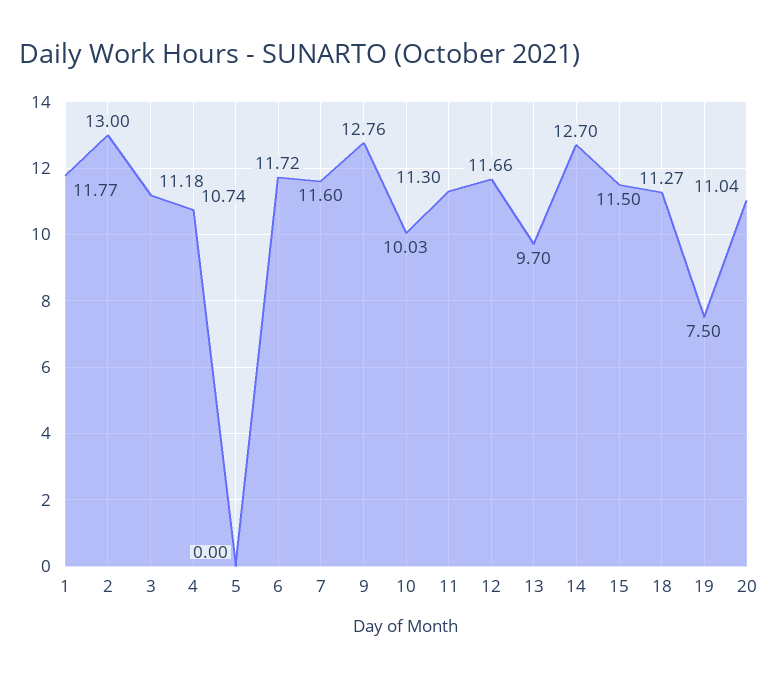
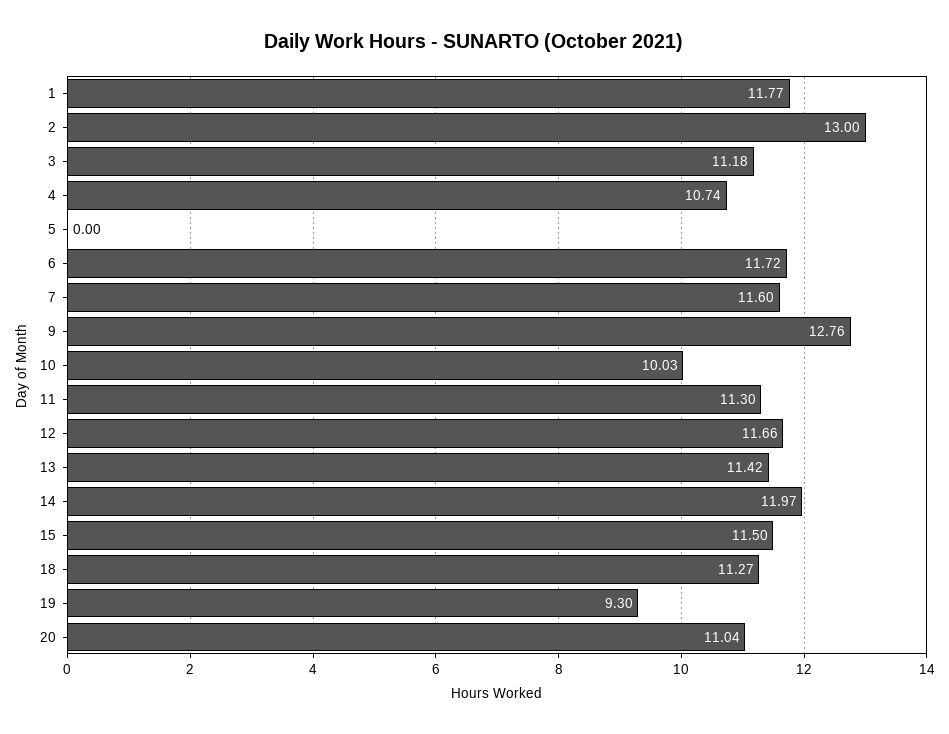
13: 9.7 -> 11.42
14: 12.7 -> 11.97
19: 7.5 -> 9.3

